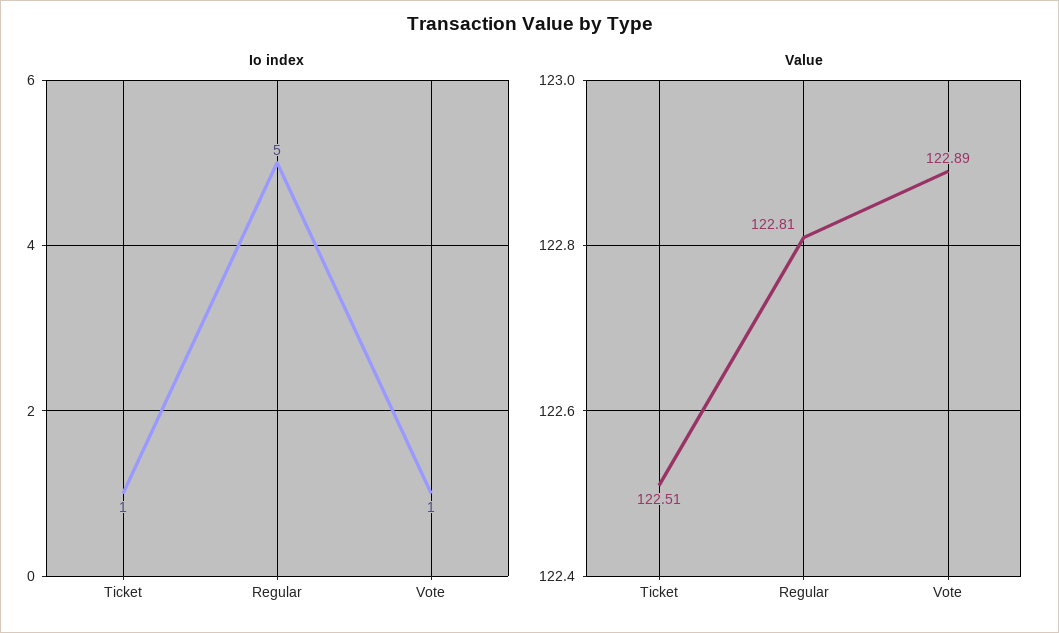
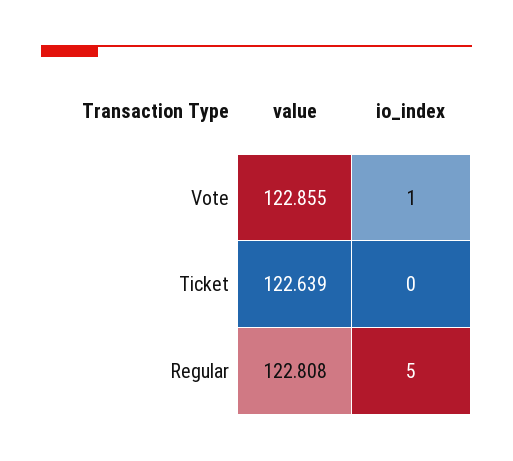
Io index, Ticket: 1 -> 0
Value, Ticket: 122.51 -> 122.639
Value, Vote: 122.89 -> 122.855

